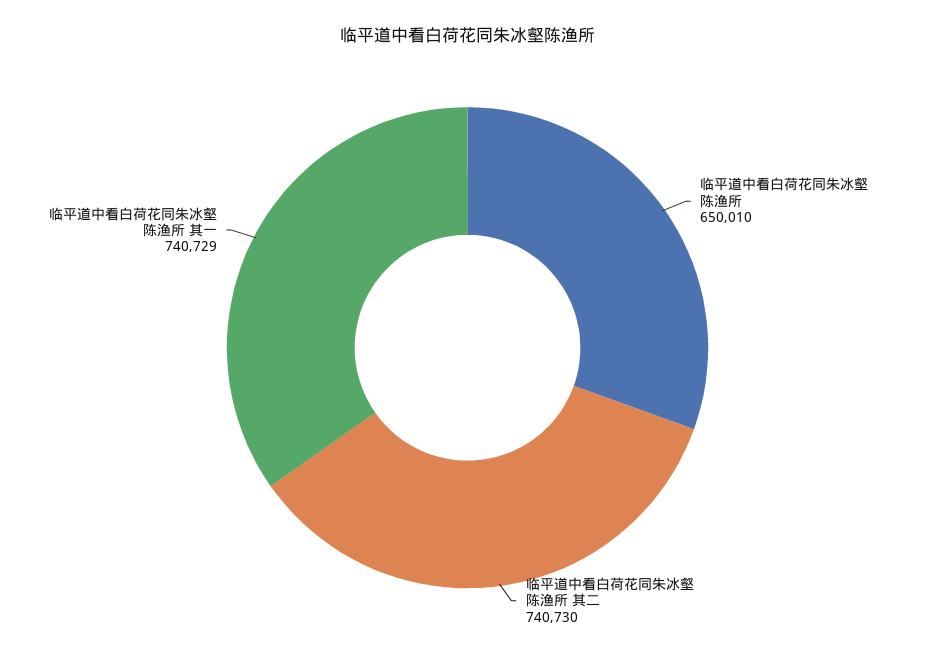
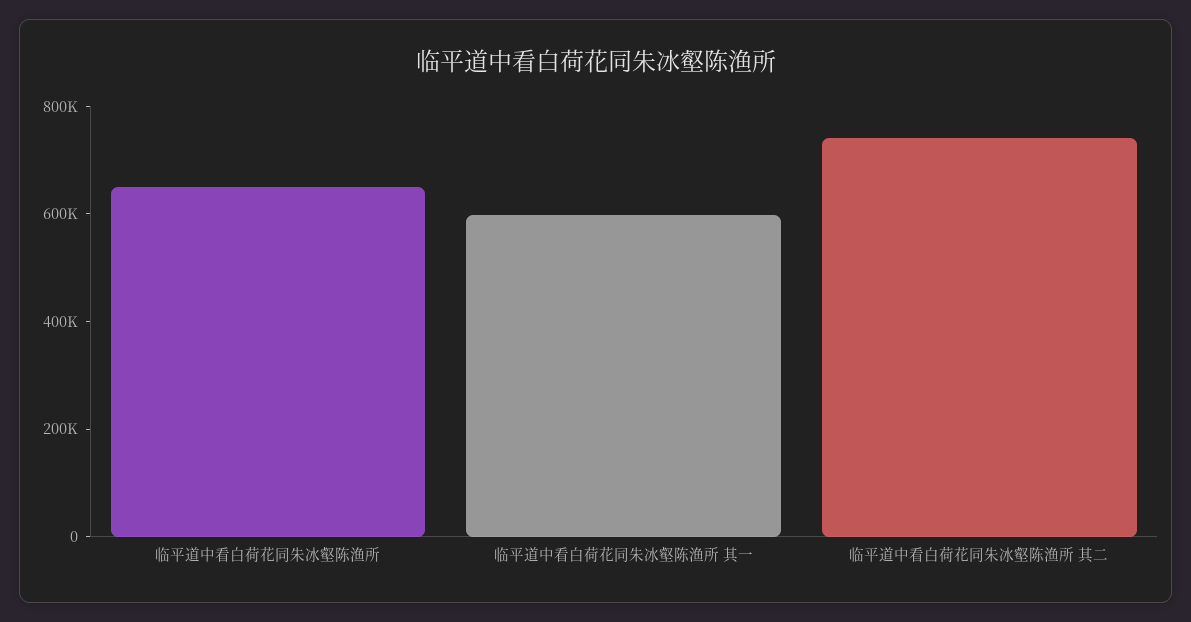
临平道中看白荷花同朱冰壑陈渔所 其一: 740729 -> 600000

